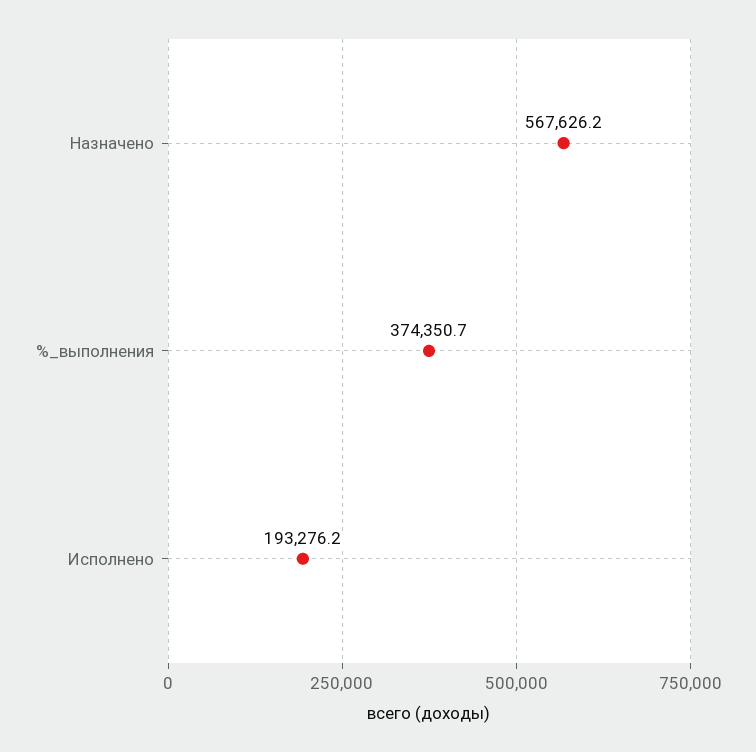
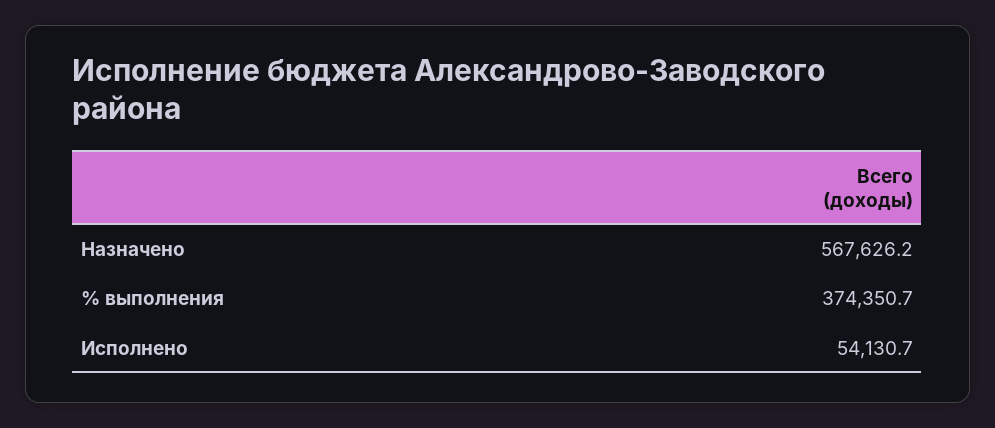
Исполнено: 193276.2 -> 54130.7

